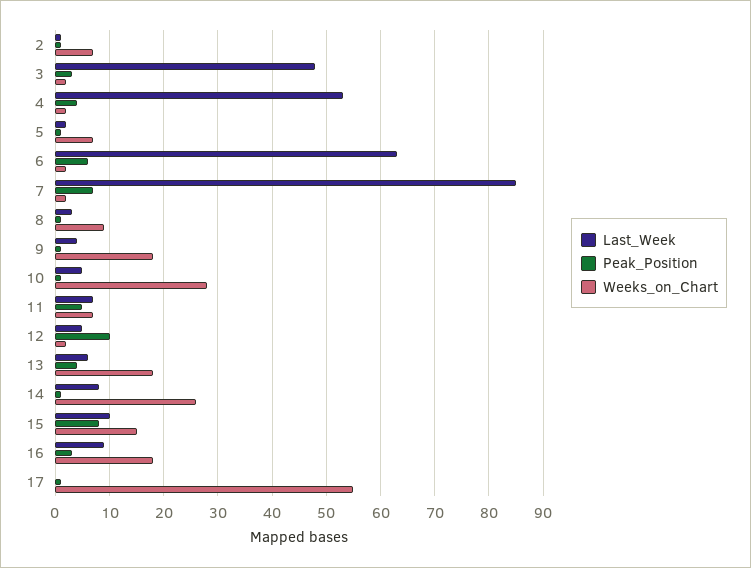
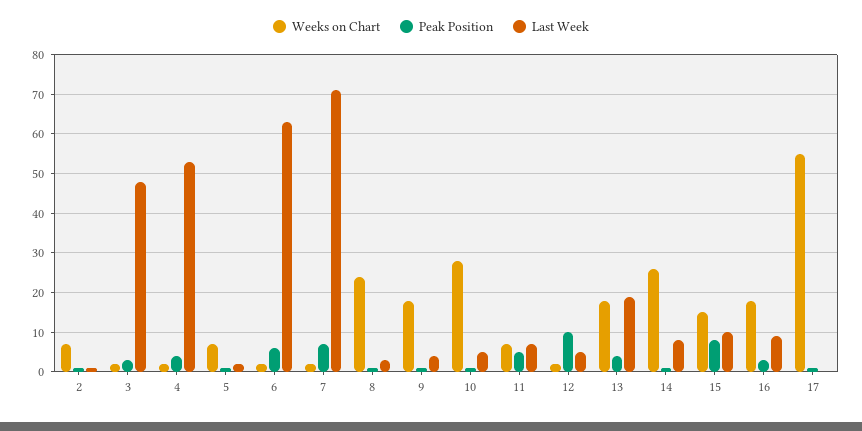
Last_Week, 7: 85 -> 70
Weeks_on_Chart, 8: 10 -> 25
Last_Week, 13: 5 -> 20

